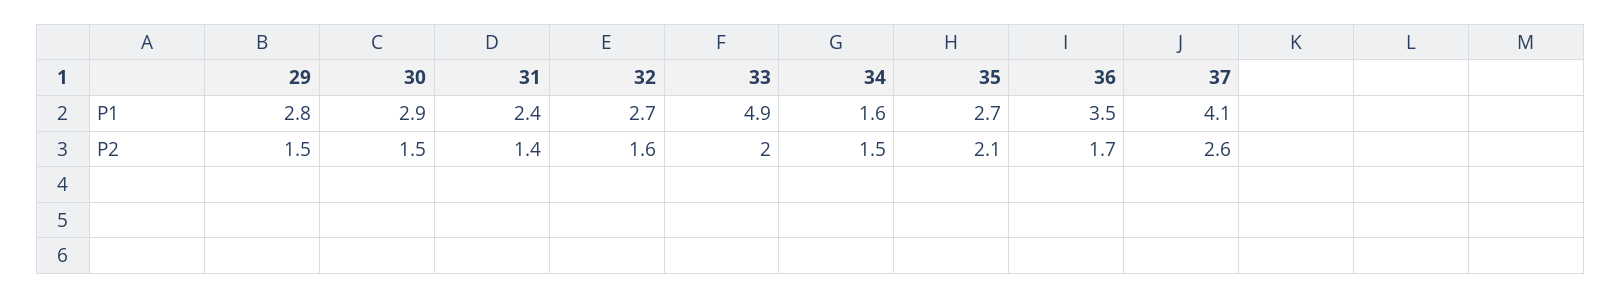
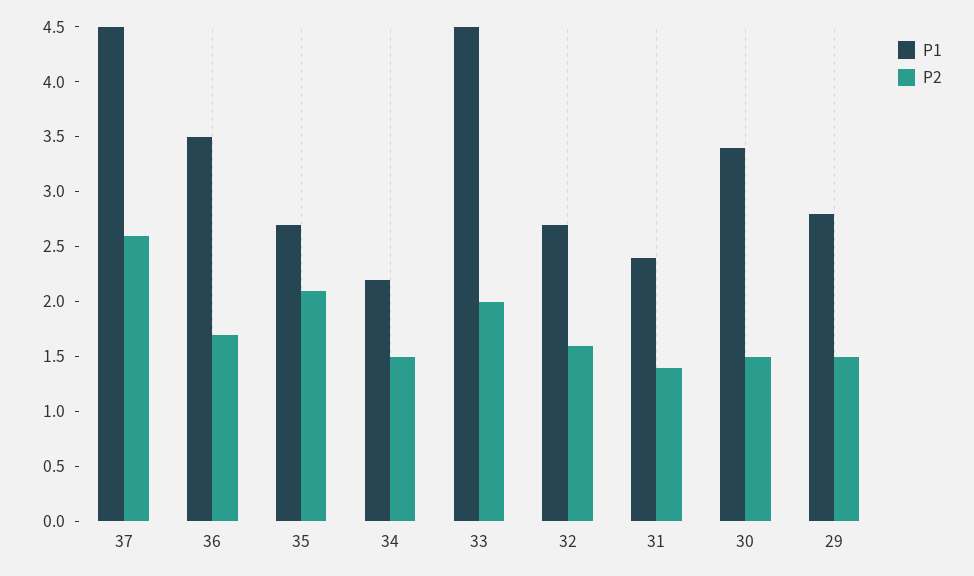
P1, 30: 2.9 -> 3.4
P1, 33: 4.9 -> 4.5
P1, 34: 1.6 -> 2.2
P1, 37: 4.1 -> 4.5

